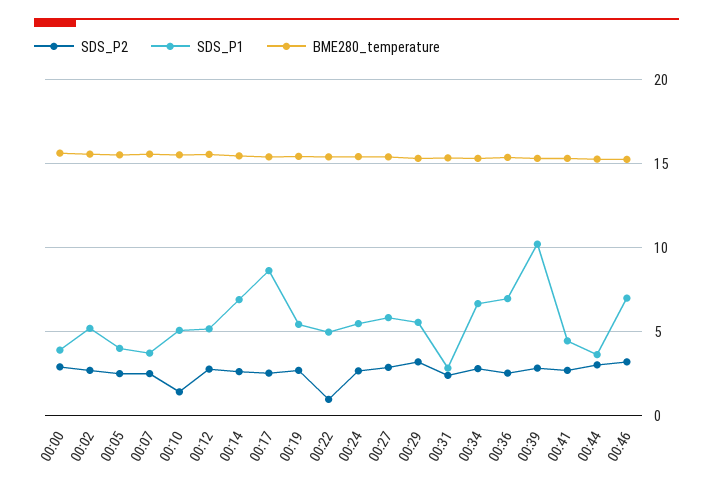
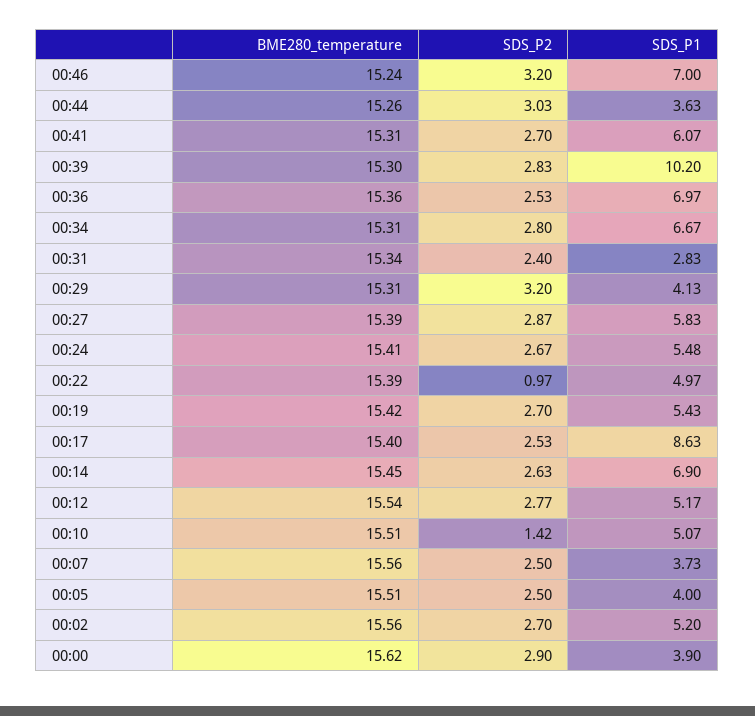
SDS_P1, 00:29: 5.5 -> 4.13
SDS_P1, 00:41: 4.5 -> 6.07

